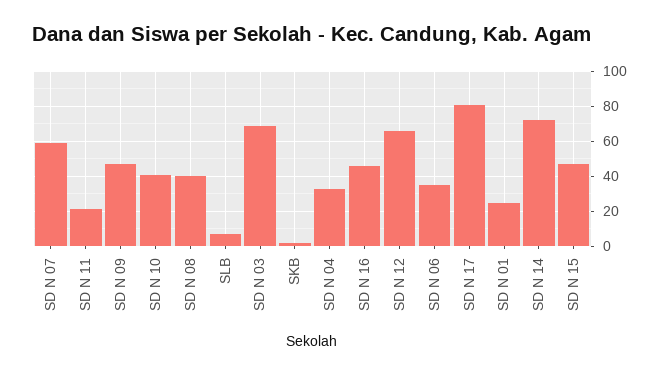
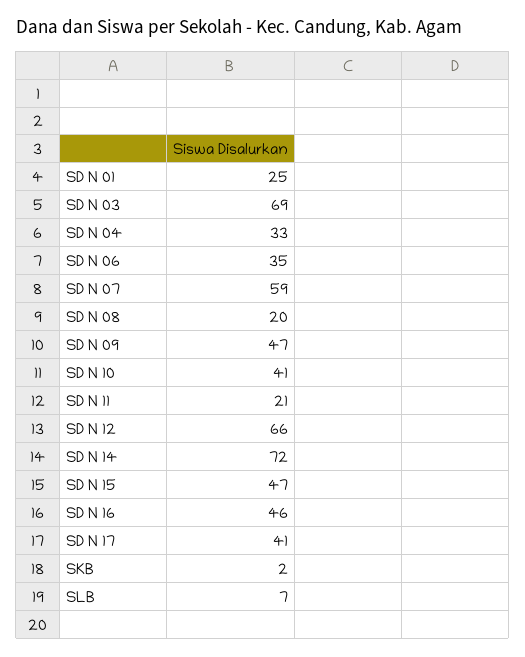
SD N 08: 40 -> 20
SD N 17: 80 -> 41

